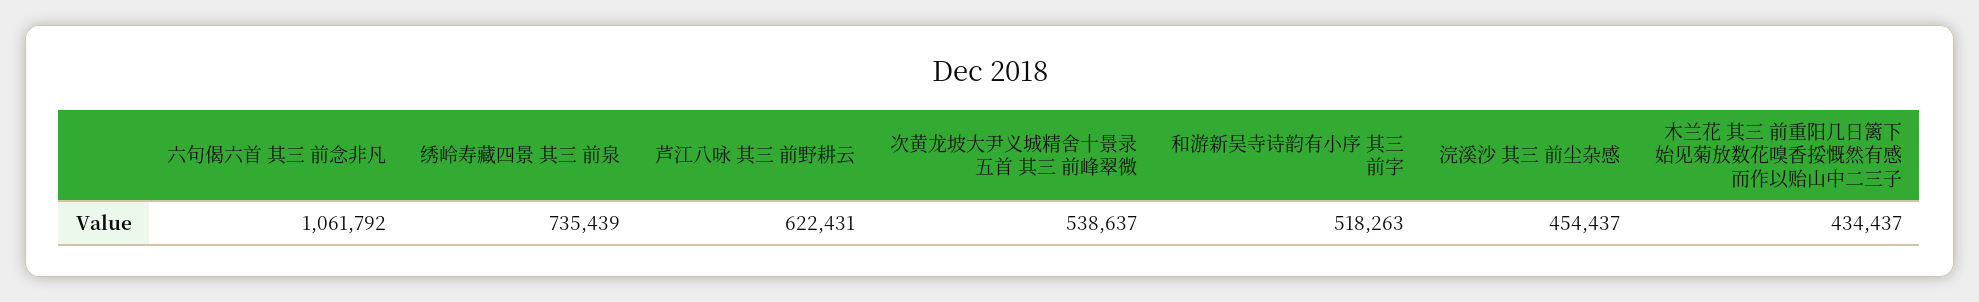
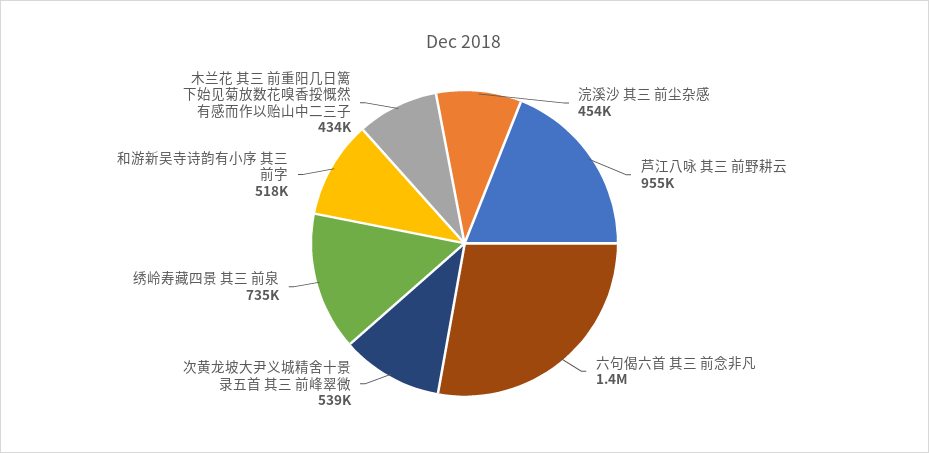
六句偈六首 其三 前念非凡: 1061792 -> 1400000
芦江八咏 其三 前野耕云: 622431 -> 955000

